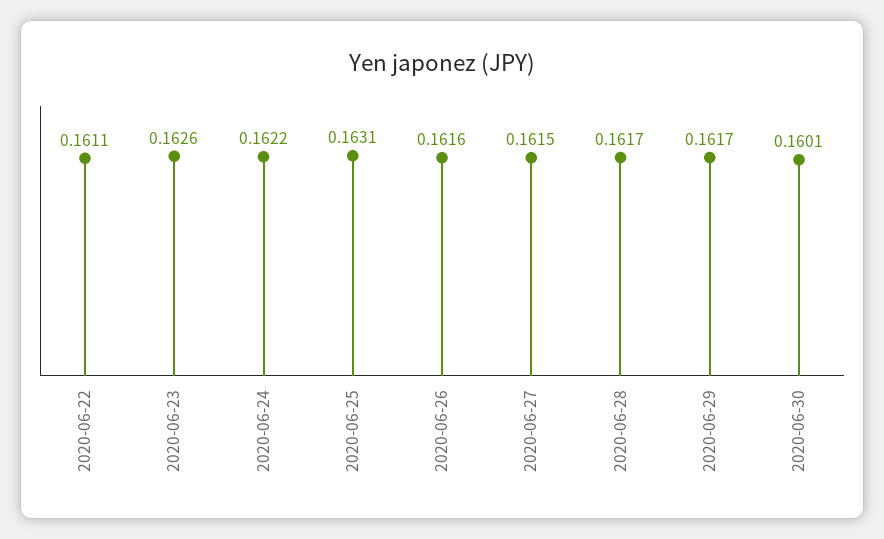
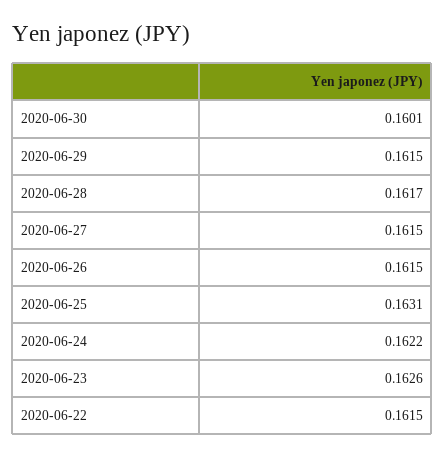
2020-06-22: 0.1611 -> 0.1615
2020-06-26: 0.1616 -> 0.1615
2020-06-29: 0.1617 -> 0.1615

